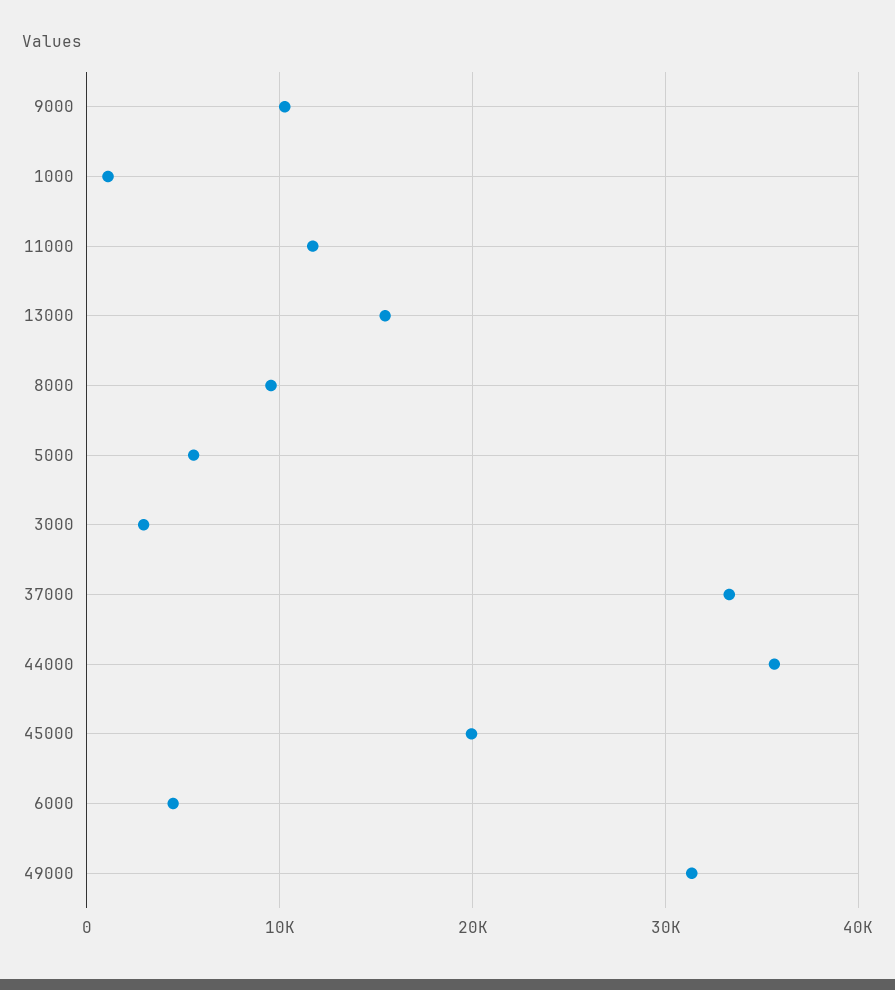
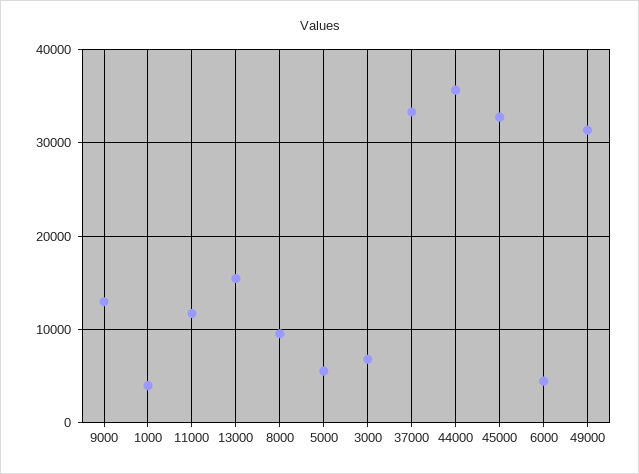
9000: 10000 -> 13000
1000: 1000 -> 4000
3000: 3000 -> 7000
45000: 20000 -> 33000

